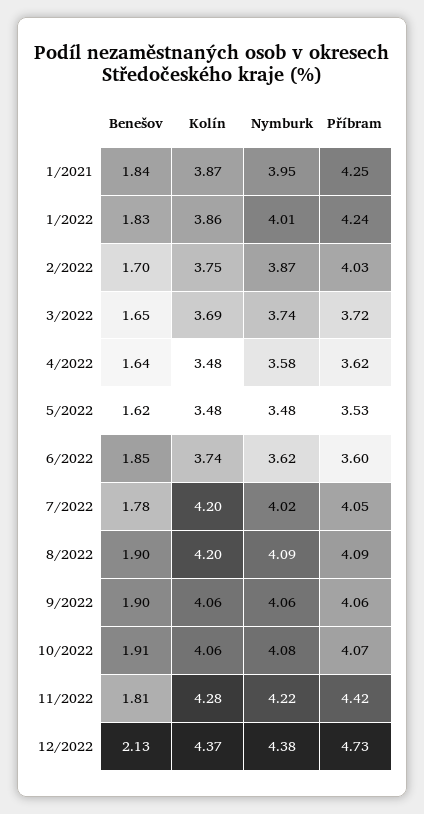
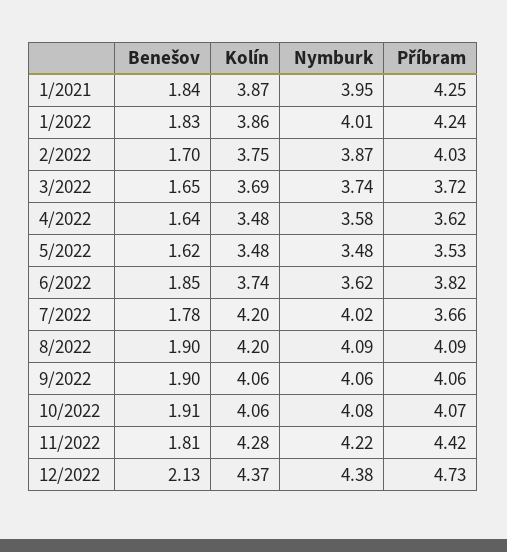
Příbram, 6/2022: 3.6 -> 3.82
Příbram, 7/2022: 4.05 -> 3.66

